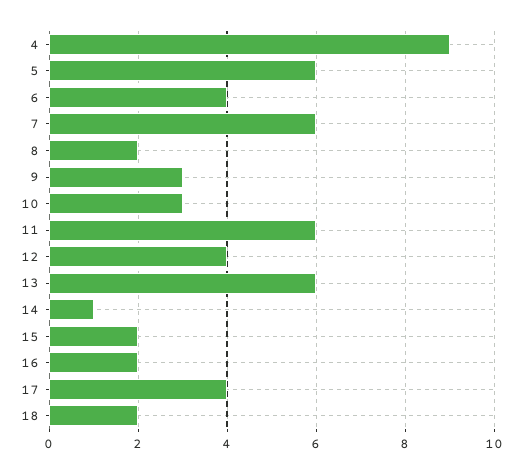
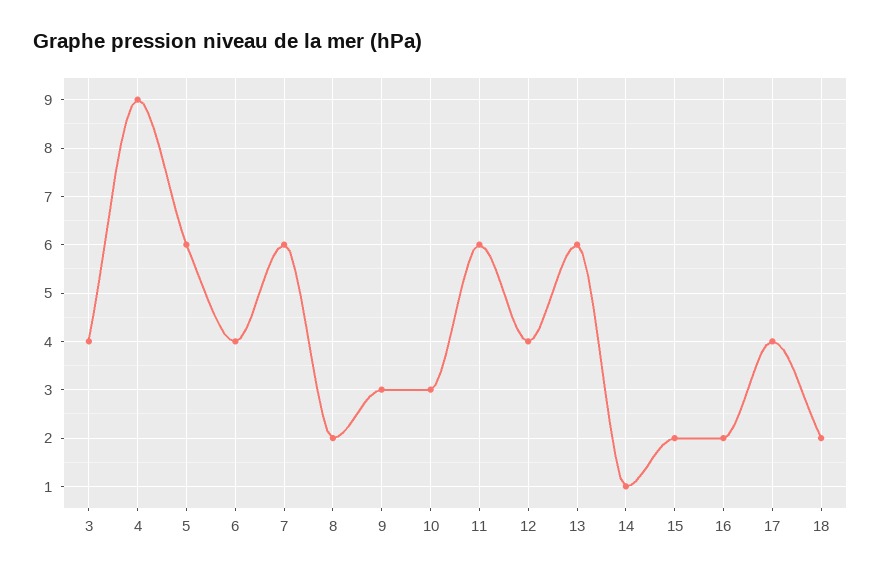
3: none -> 4

